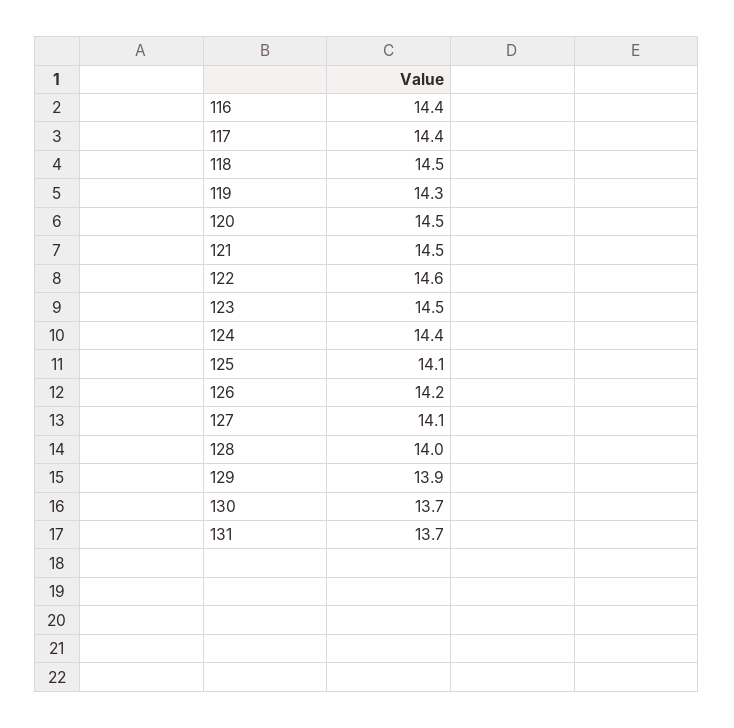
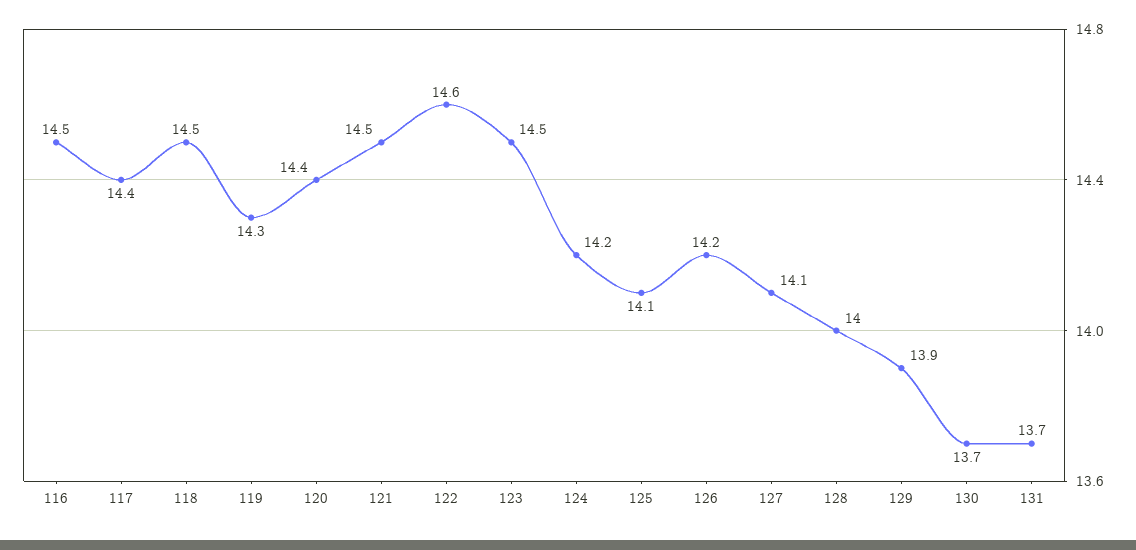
116: 14.4 -> 14.5
120: 14.5 -> 14.4
124: 14.4 -> 14.2

